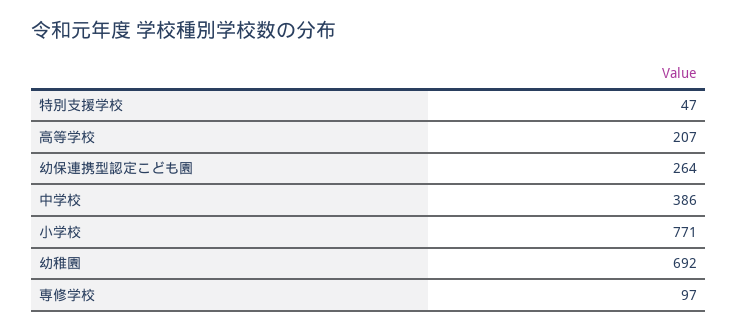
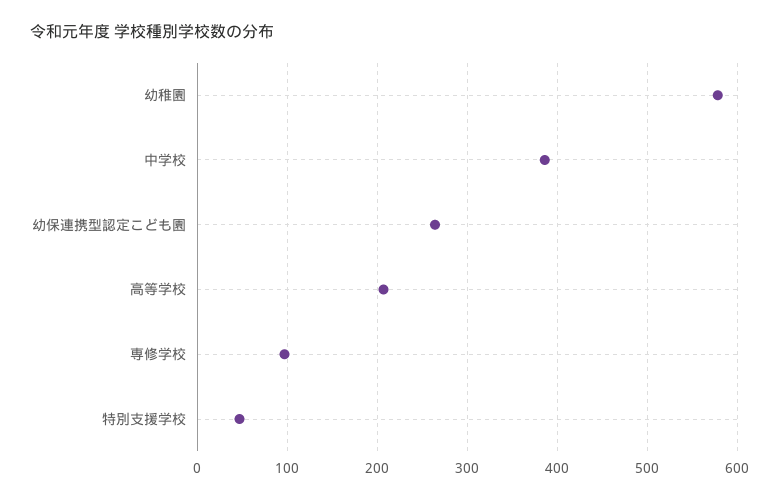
小学校: 771 -> none
幼稚園: 692 -> 580

